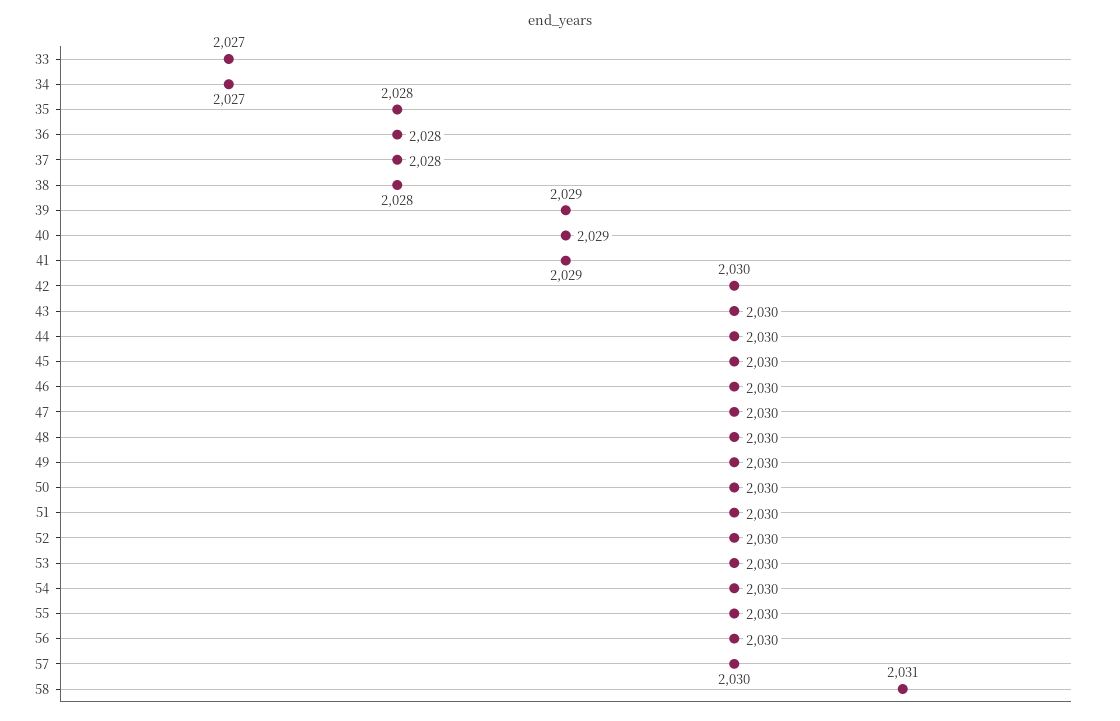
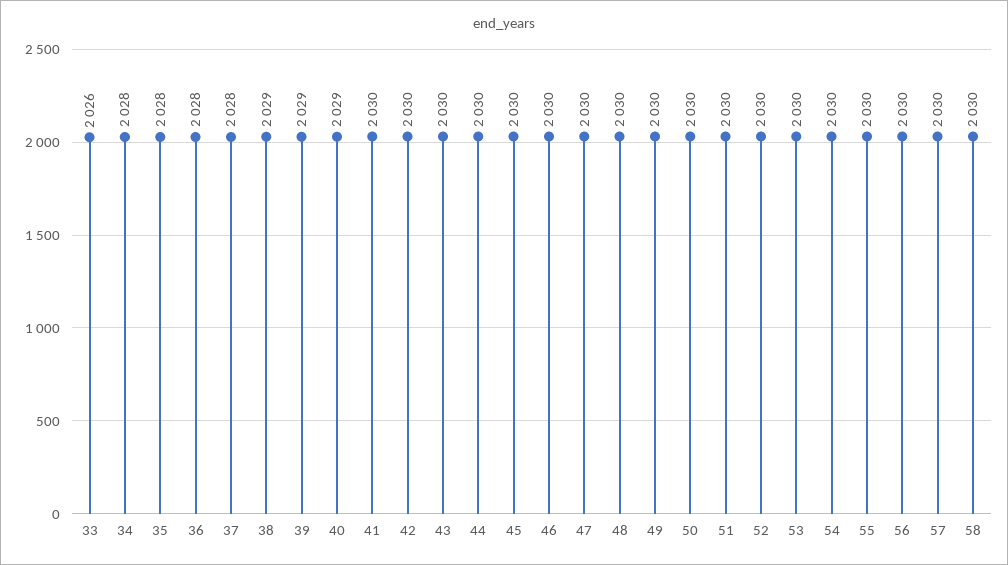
33: 2027 -> 2026
34: 2027 -> 2028
38: 2028 -> 2029
41: 2029 -> 2030
58: 2031 -> 2030

